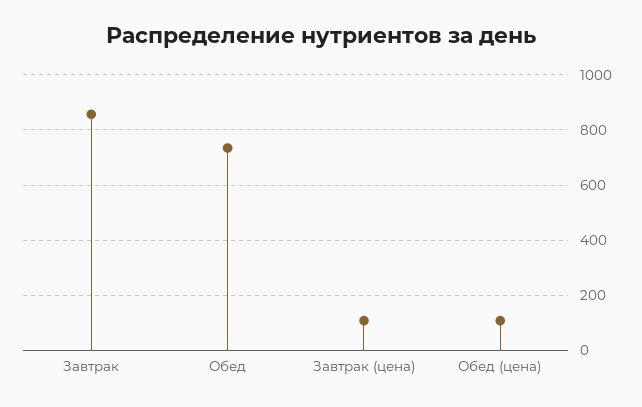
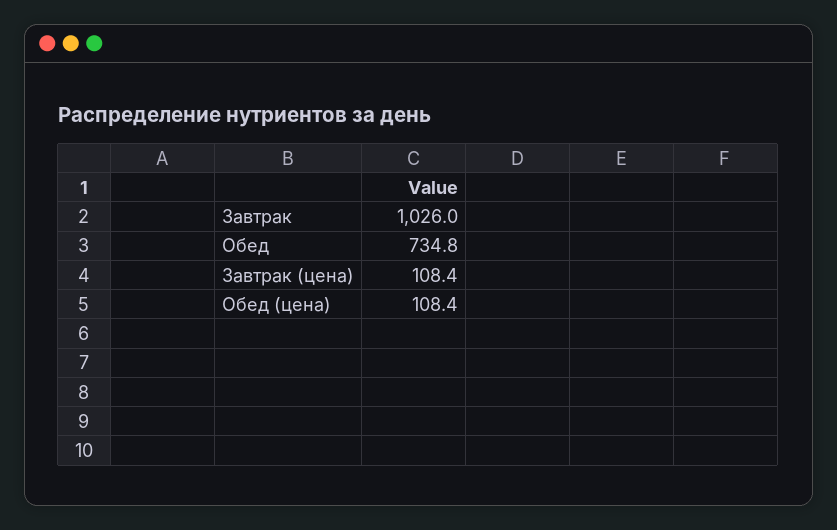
Завтрак: 850 -> 1026

